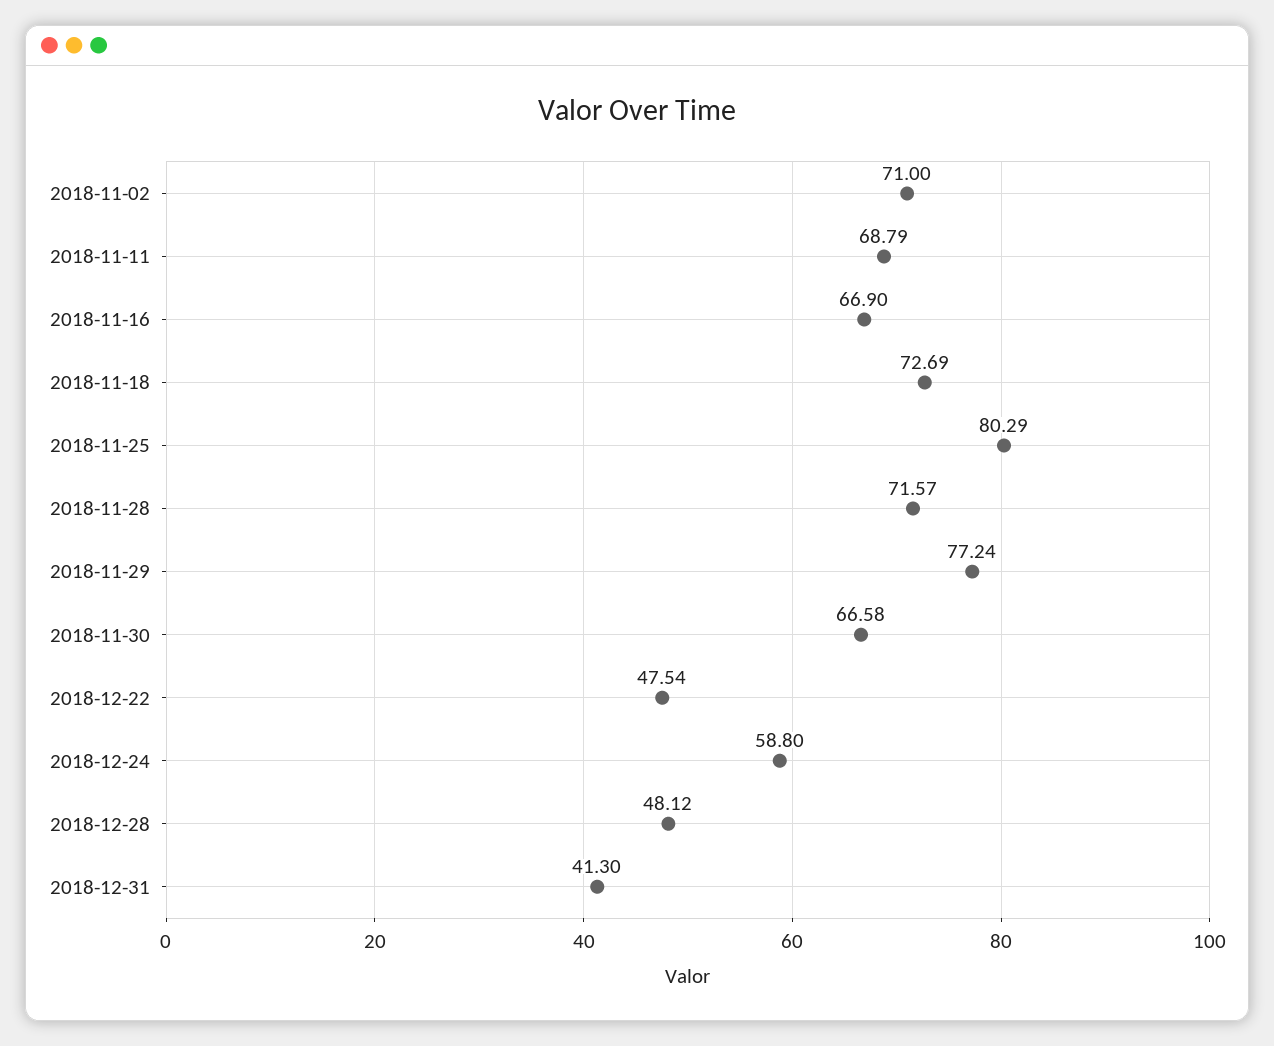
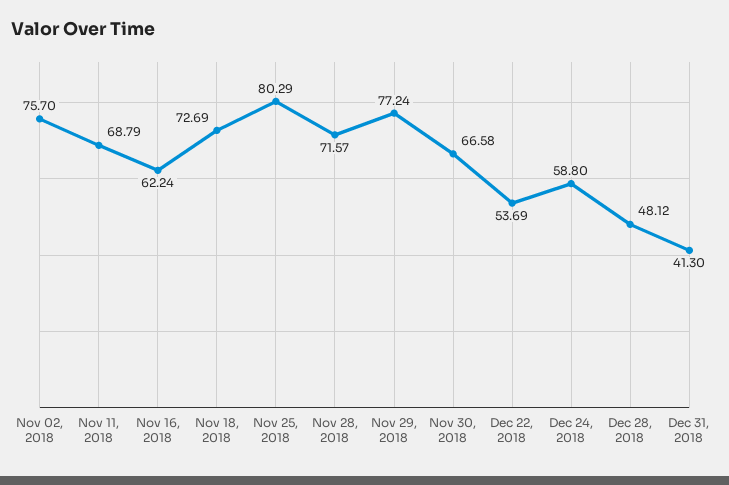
2018-11-02: 71 -> 75.7
2018-11-16: 66.9 -> 62.24
2018-12-22: 47.54 -> 53.69

